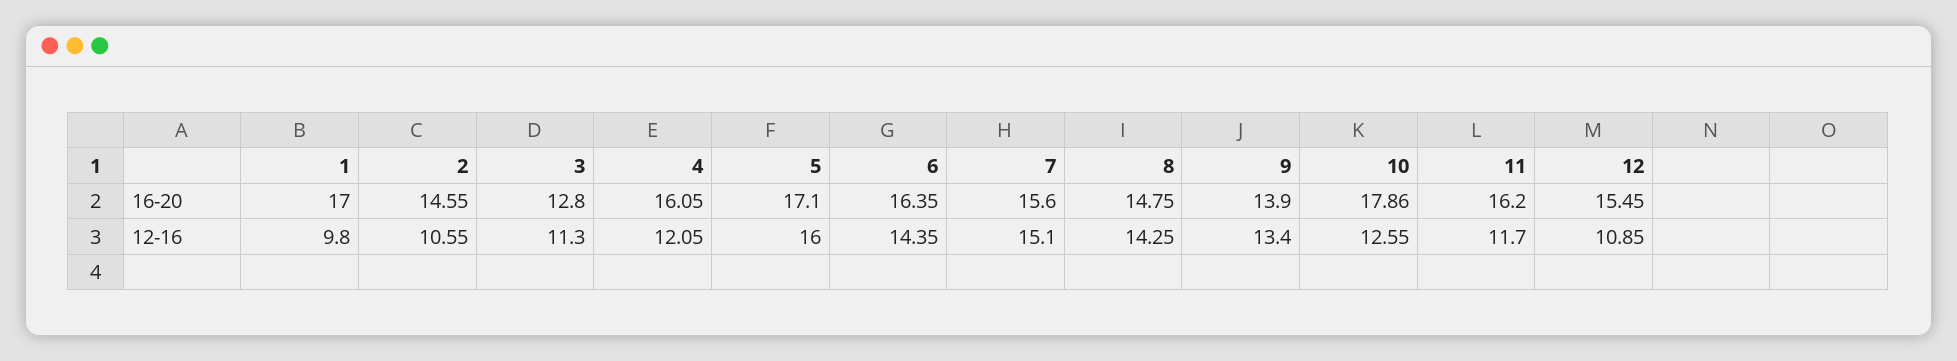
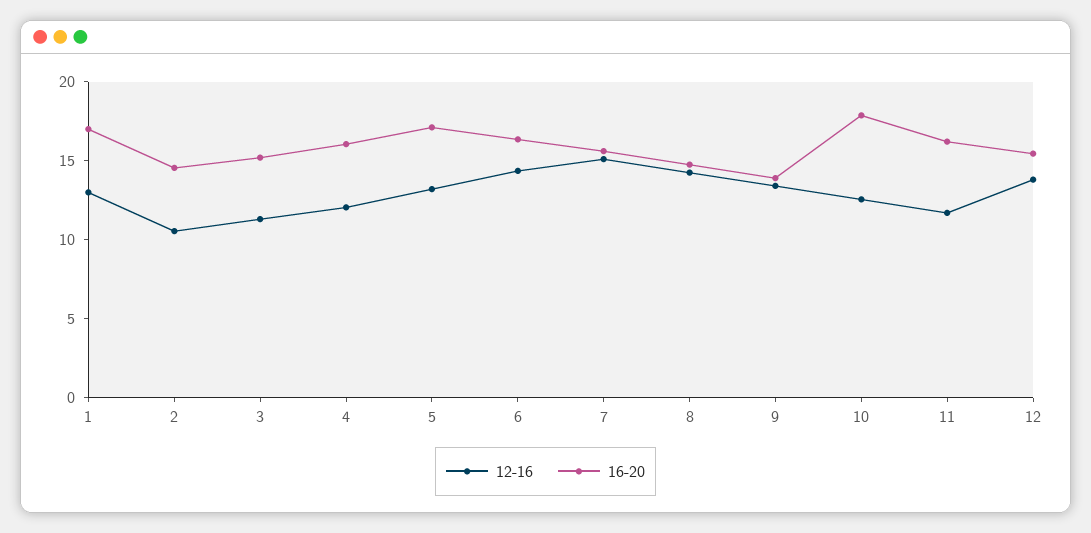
16-20, 3: 12.8 -> 15
12-16, 1: 9.8 -> 13
12-16, 5: 16 -> 13
12-16, 12: 10.85 -> 14

